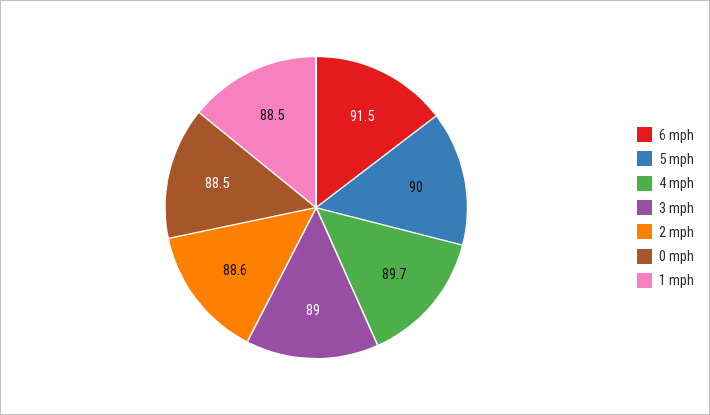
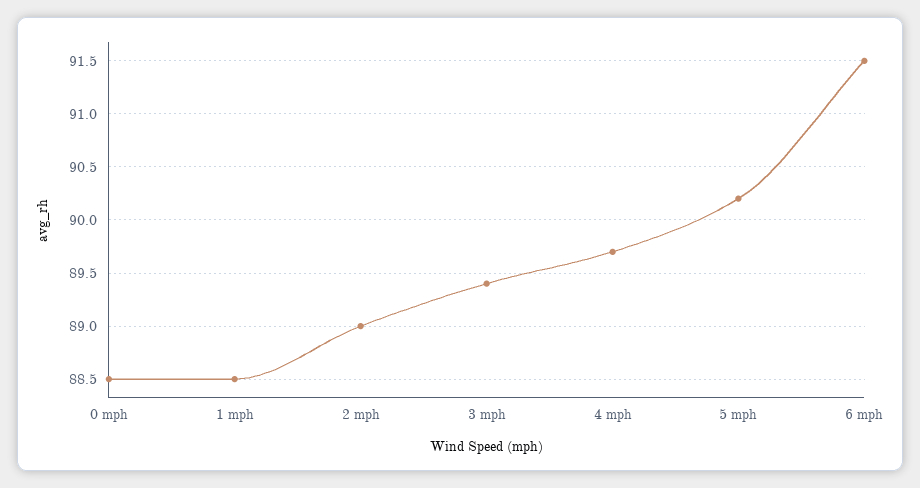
5 mph: 90 -> 90.2
3 mph: 89 -> 89.4
2 mph: 88.6 -> 89

